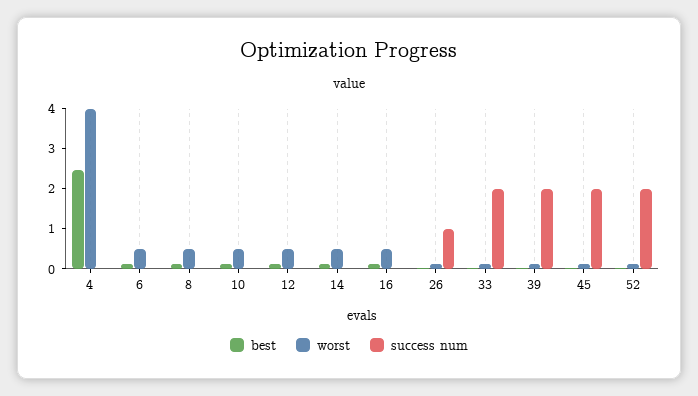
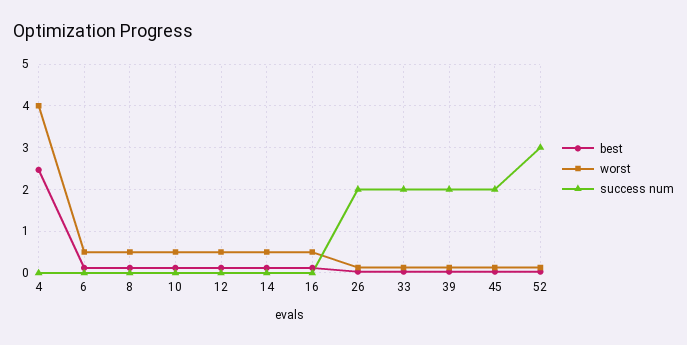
success num, 26: 1 -> 2
success num, 52: 2 -> 3

